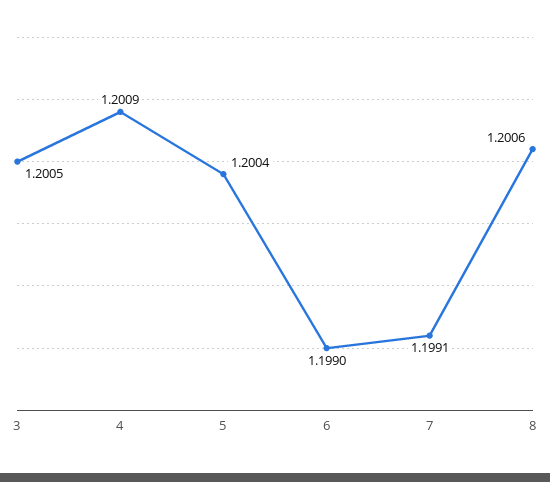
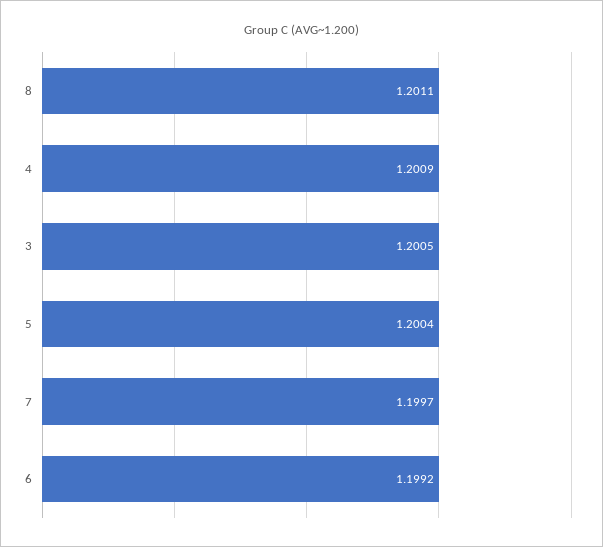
6: 1.199 -> 1.1992
7: 1.1991 -> 1.1997
8: 1.2006 -> 1.2011

